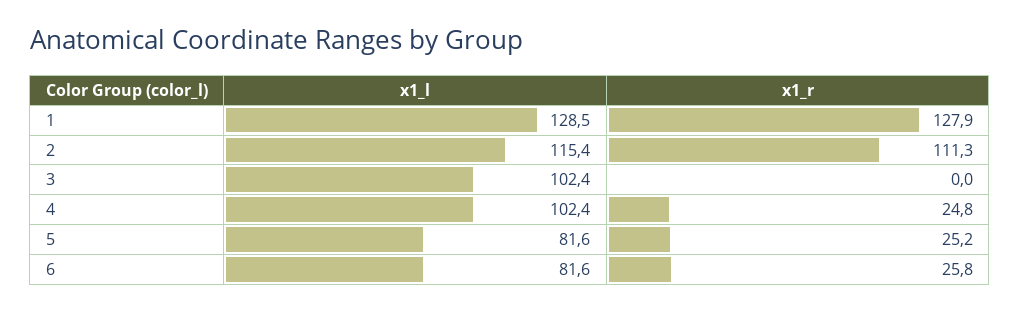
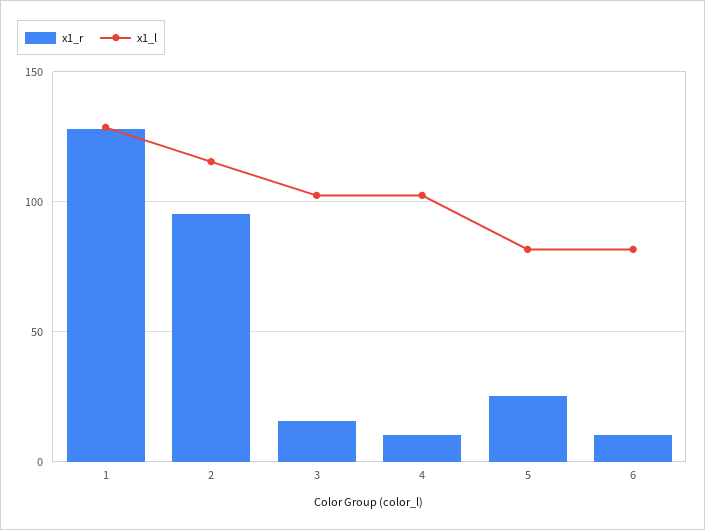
x1_r, 2: 111.3 -> 95
x1_r, 3: 0 -> 15
x1_r, 4: 24.8 -> 10
x1_r, 6: 25.8 -> 10

